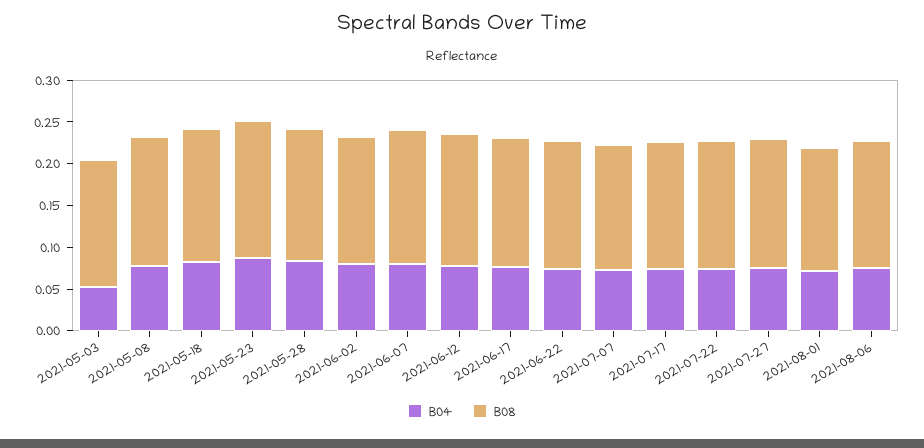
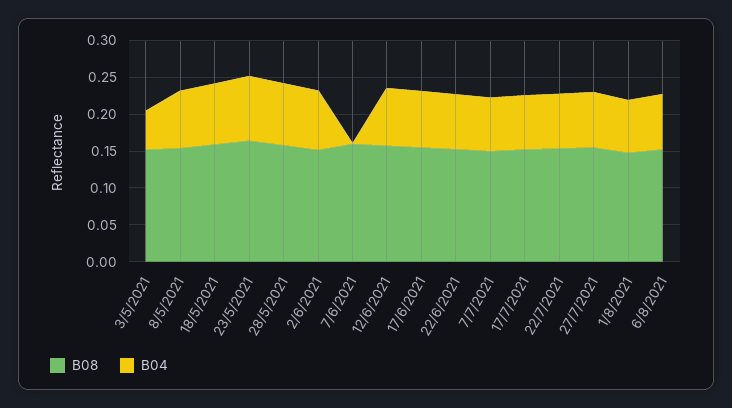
B04, 2021-06-07: 0.08 -> 0

